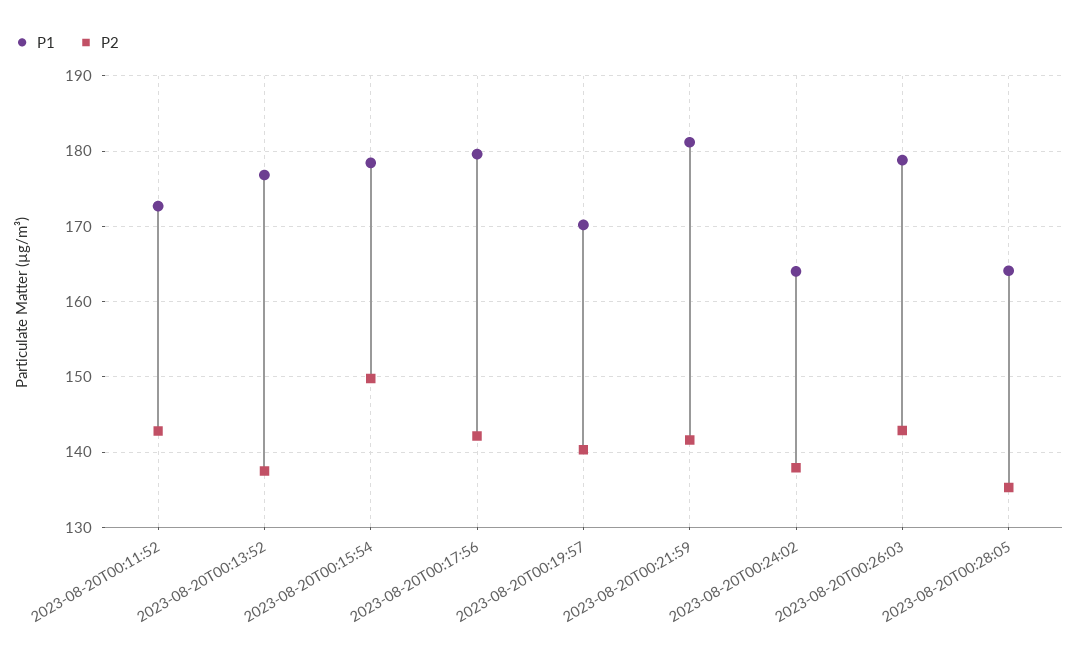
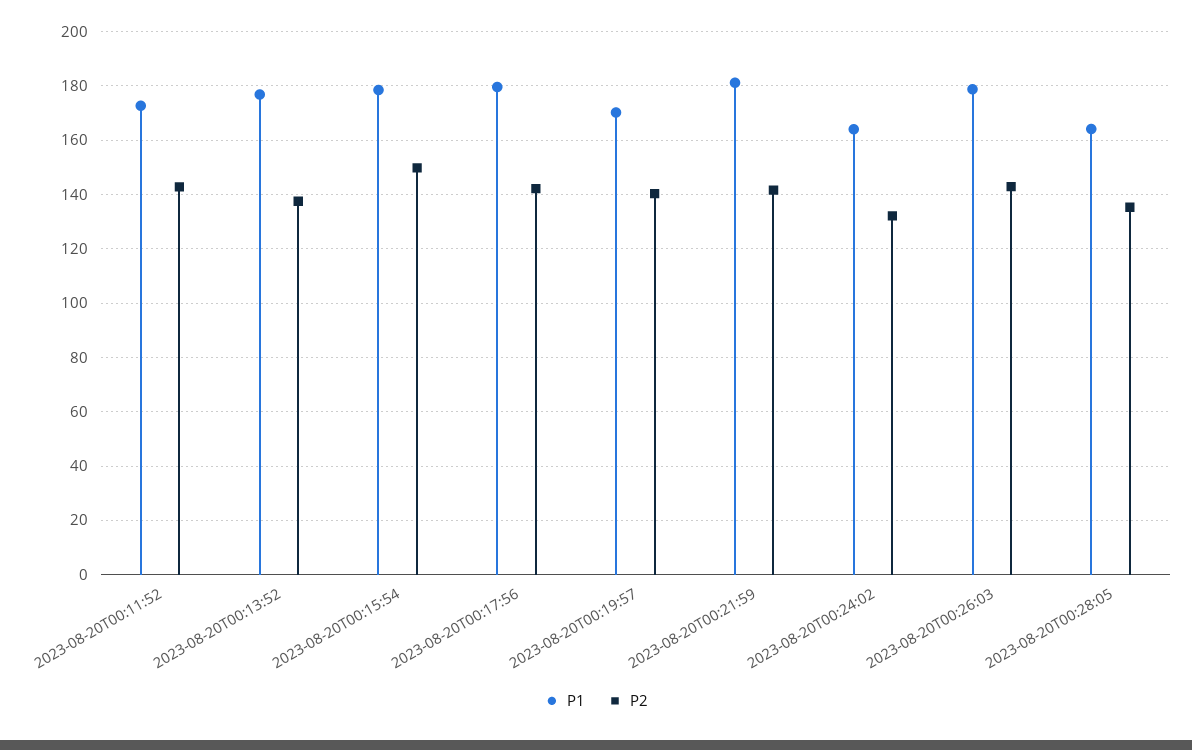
P2, 2023-08-20T00:24:02: 138 -> 132.5

